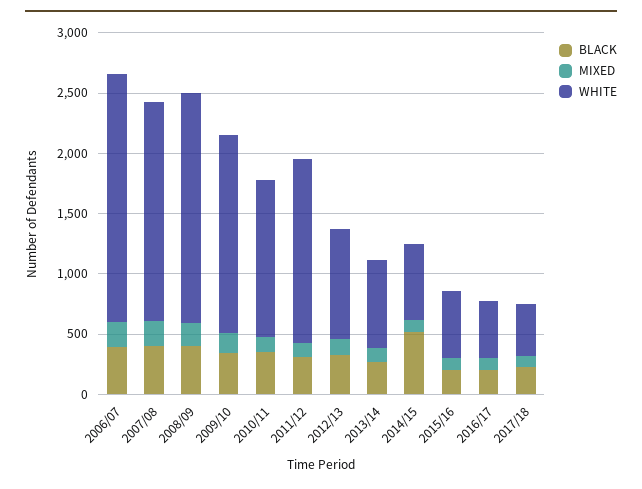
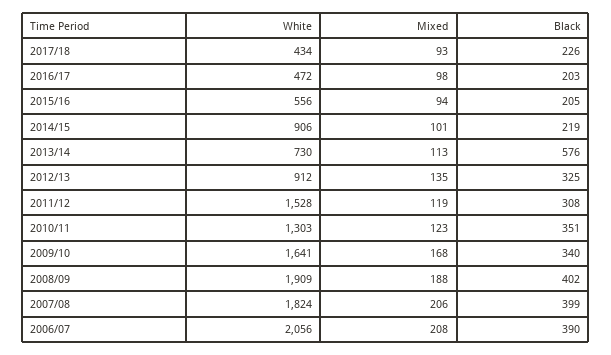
BLACK, 2013/14: 300 -> 576
BLACK, 2014/15: 500 -> 219
WHITE, 2014/15: 600 -> 906

